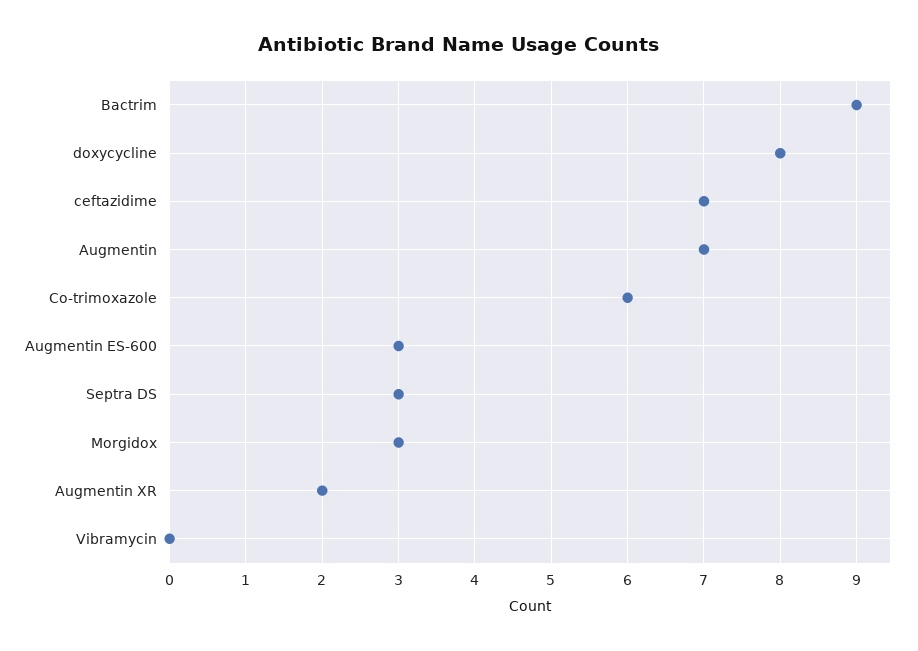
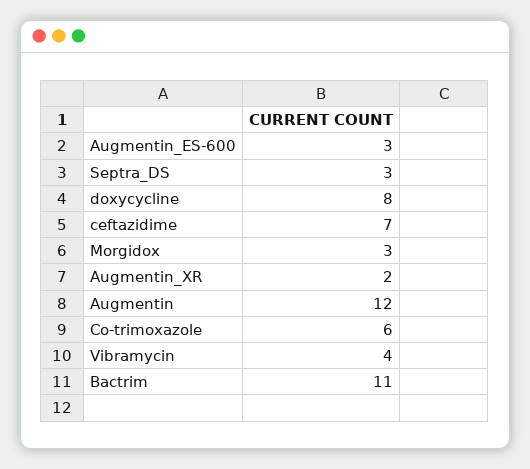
Bactrim: 9 -> 11
Augmentin: 7 -> 12
Vibramycin: 0 -> 4

